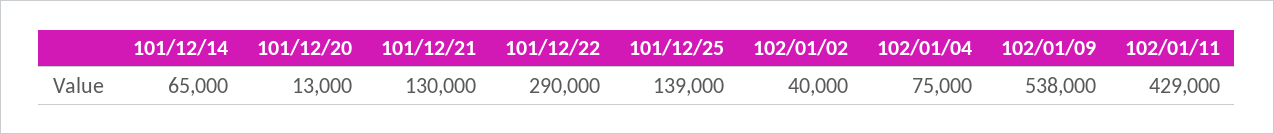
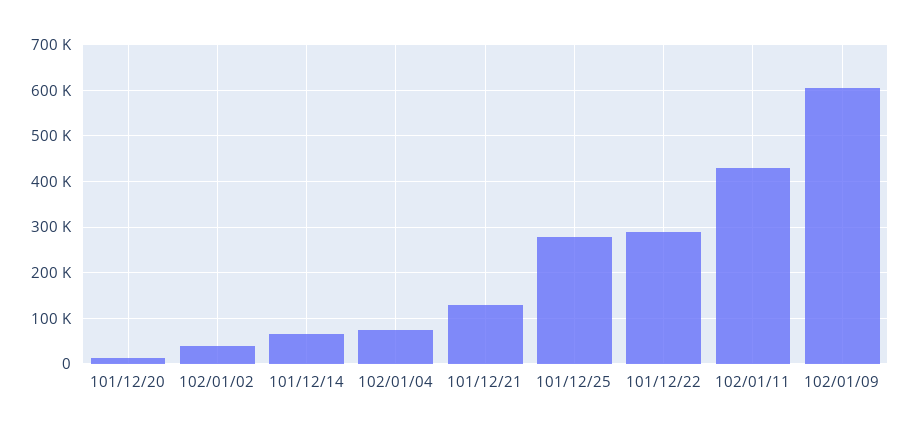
101/12/25: 139000 -> 280000
102/01/09: 538000 -> 600000

